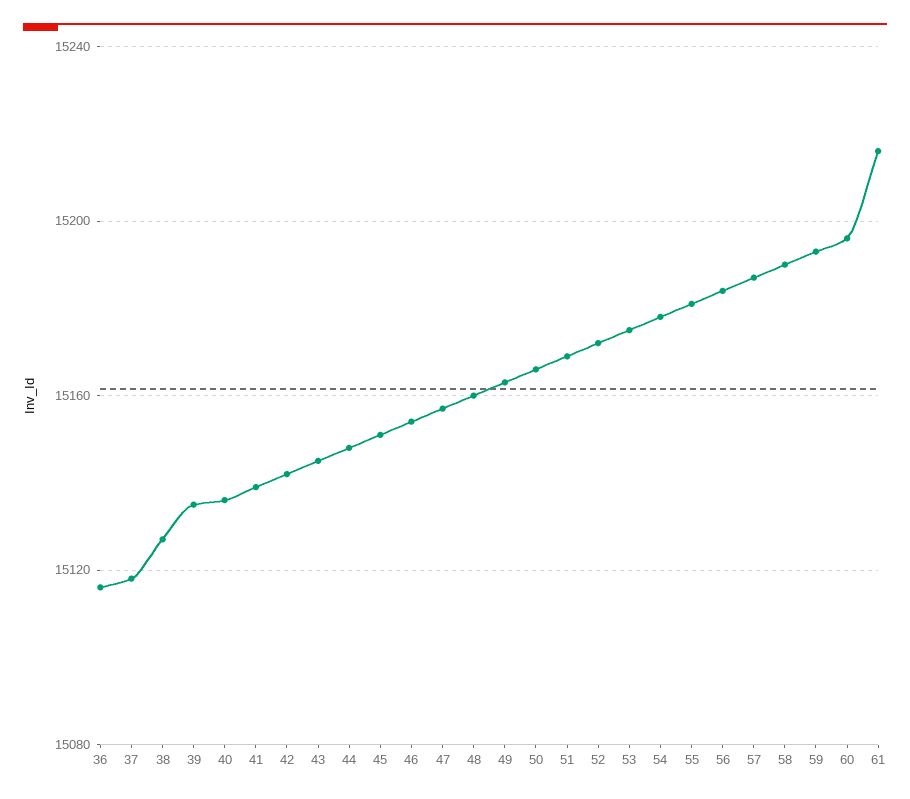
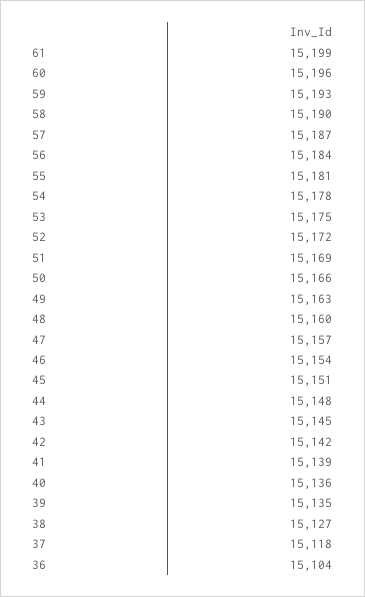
36: 15115 -> 15104
61: 15215 -> 15199

